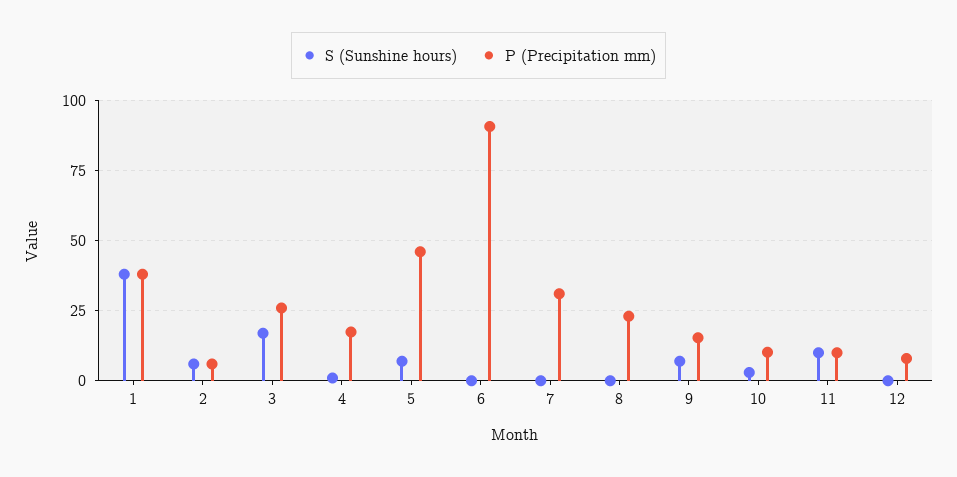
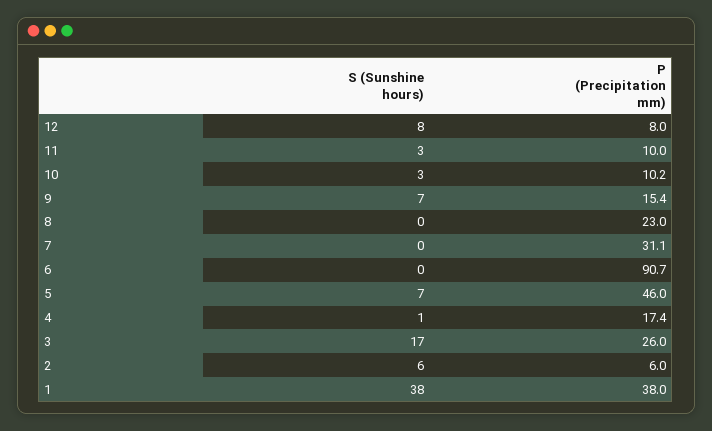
S (Sunshine hours), 11: 10 -> 3
S (Sunshine hours), 12: 0 -> 8

